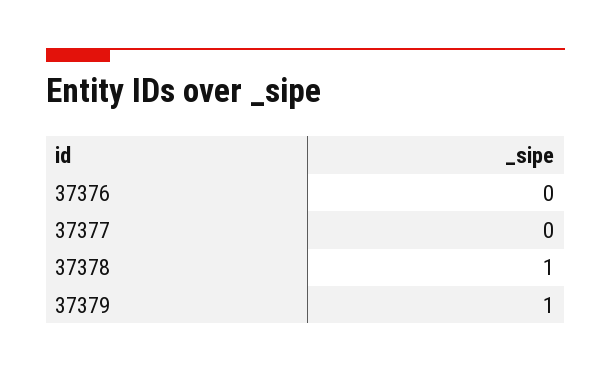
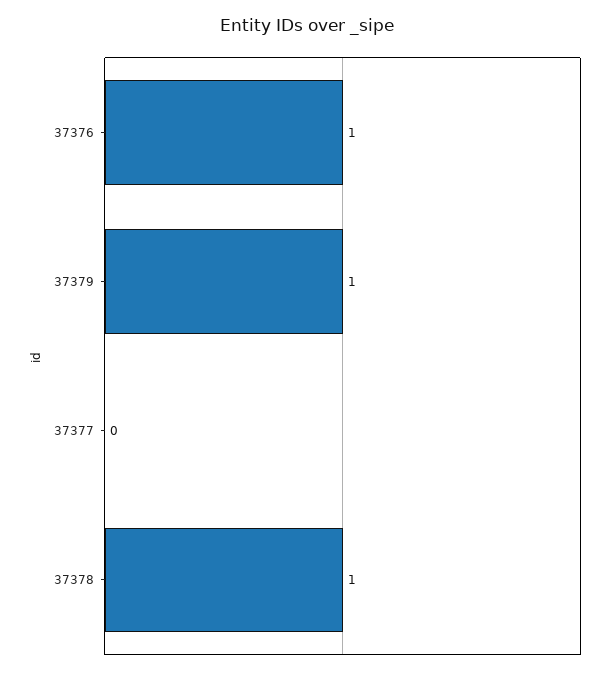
37376: 0 -> 1

